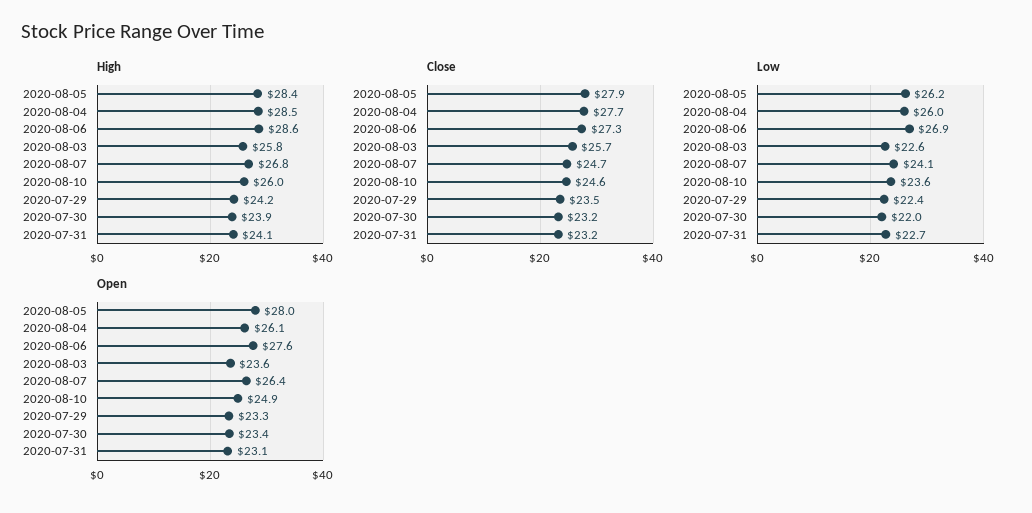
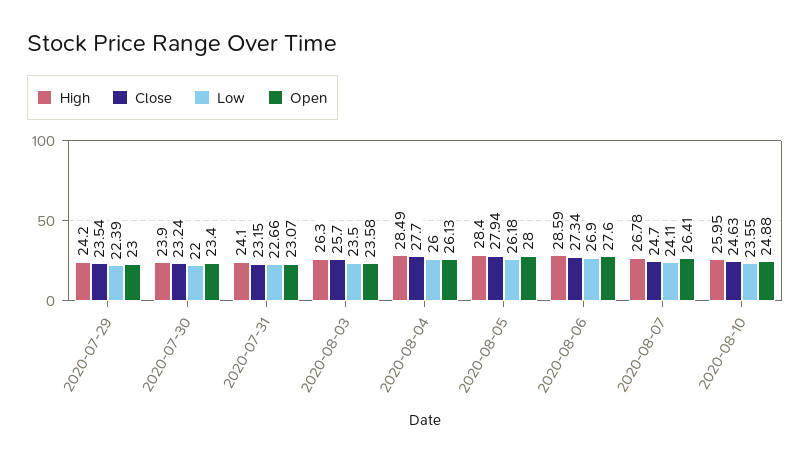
High, 2020-08-03: 25.8 -> 26.3
Low, 2020-08-03: 22.6 -> 23.5
Open, 2020-07-29: 23.3 -> 23

